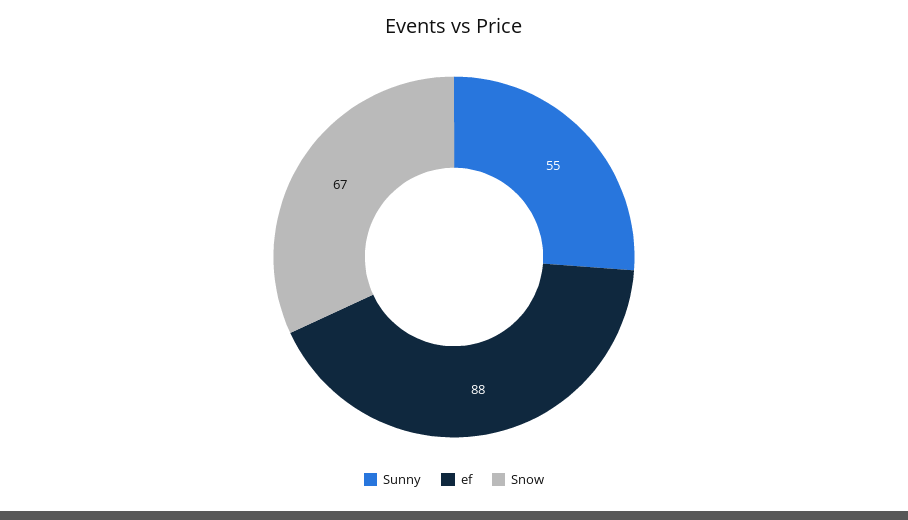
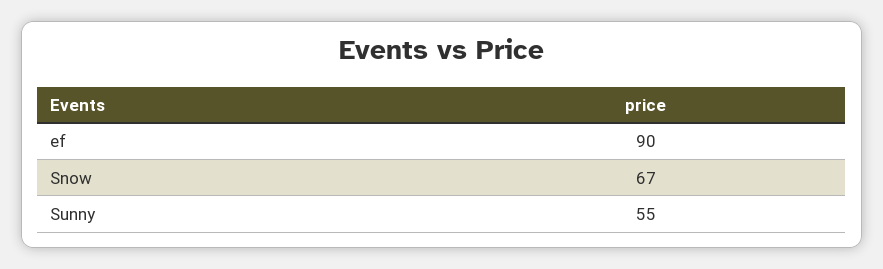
ef: 88 -> 90

